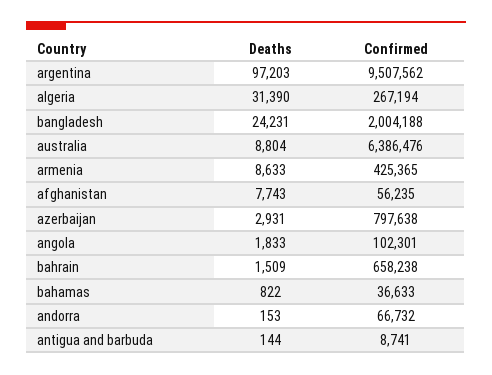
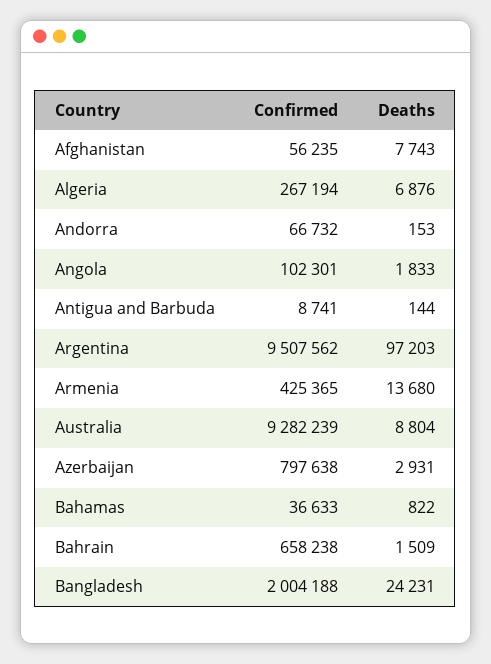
Deaths, algeria: 31390 -> 6876
Confirmed, australia: 6386476 -> 9282239
Deaths, armenia: 8633 -> 13680

